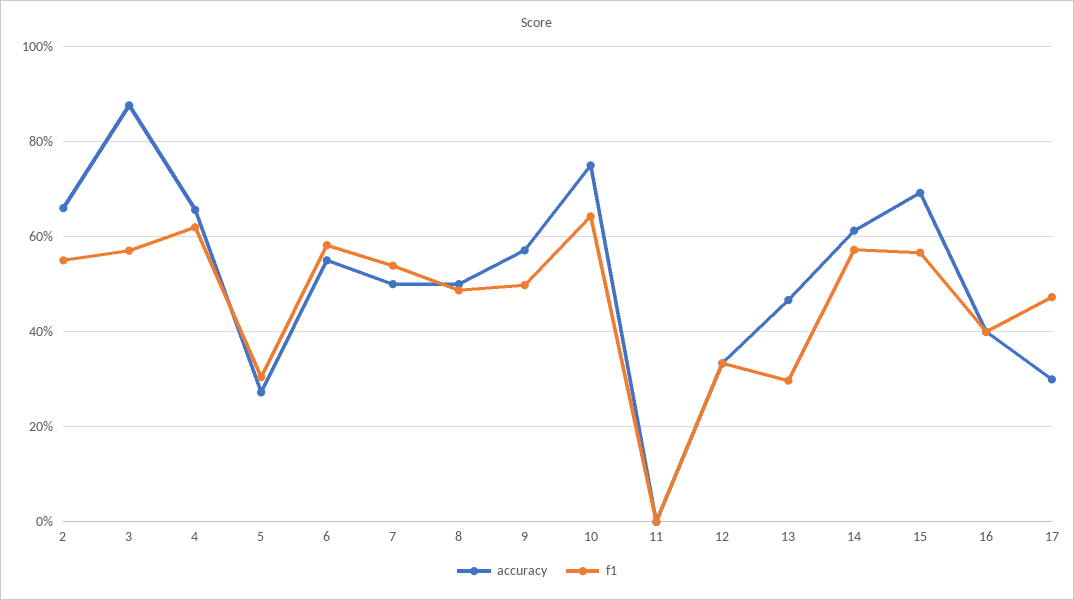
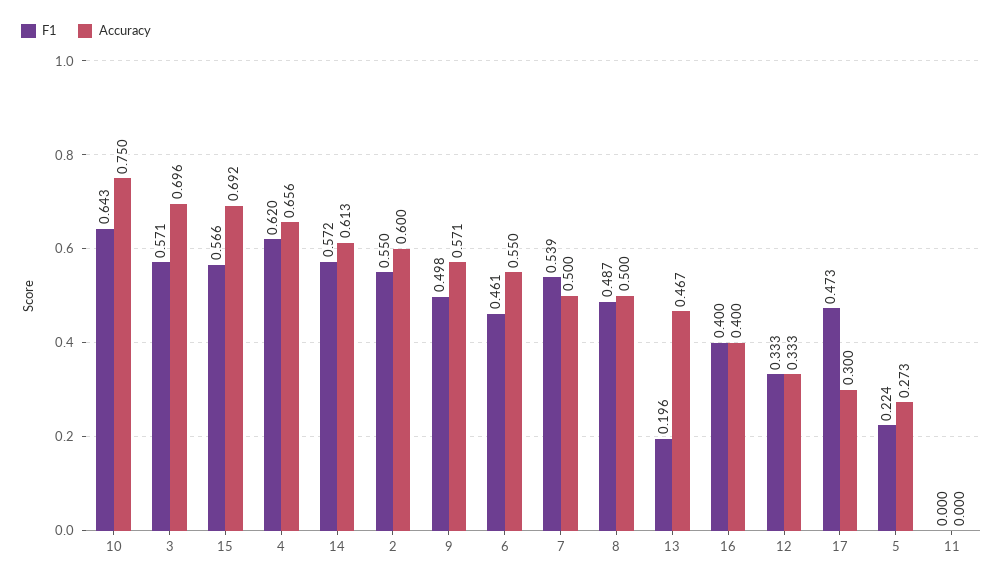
accuracy, 2: 0.66 -> 0.6
accuracy, 3: 0.88 -> 0.696
f1, 5: 0.3 -> 0.224
f1, 6: 0.58 -> 0.461
f1, 13: 0.3 -> 0.196

